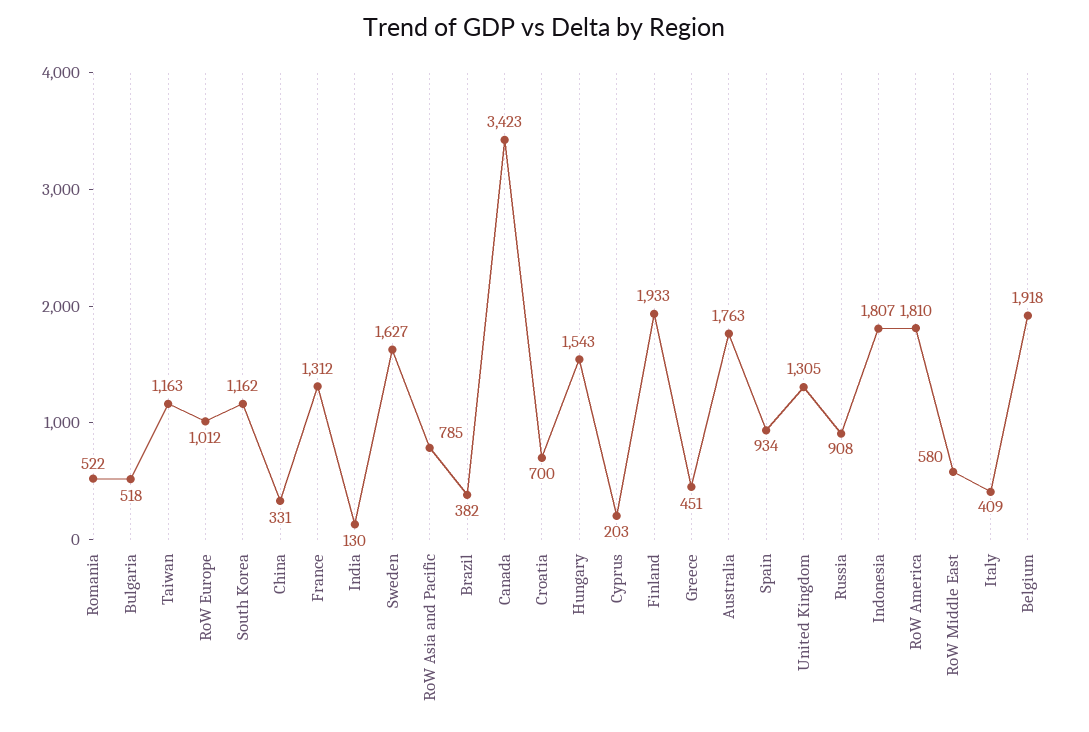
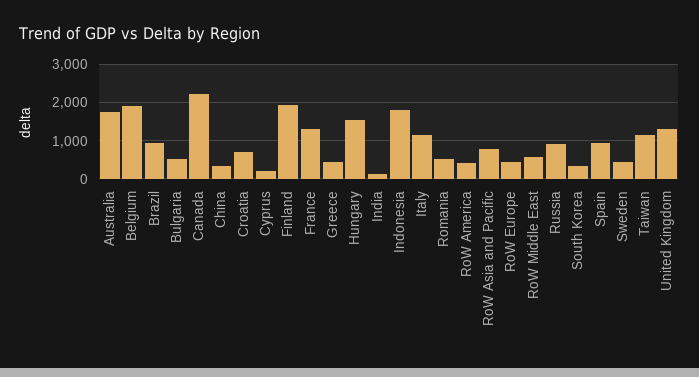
RoW Europe: 1012 -> 400
South Korea: 1162 -> 400
Sweden: 1627 -> 400
Brazil: 382 -> 1000
Canada: 3423 -> 2200
RoW America: 1810 -> 400
Italy: 409 -> 1200

